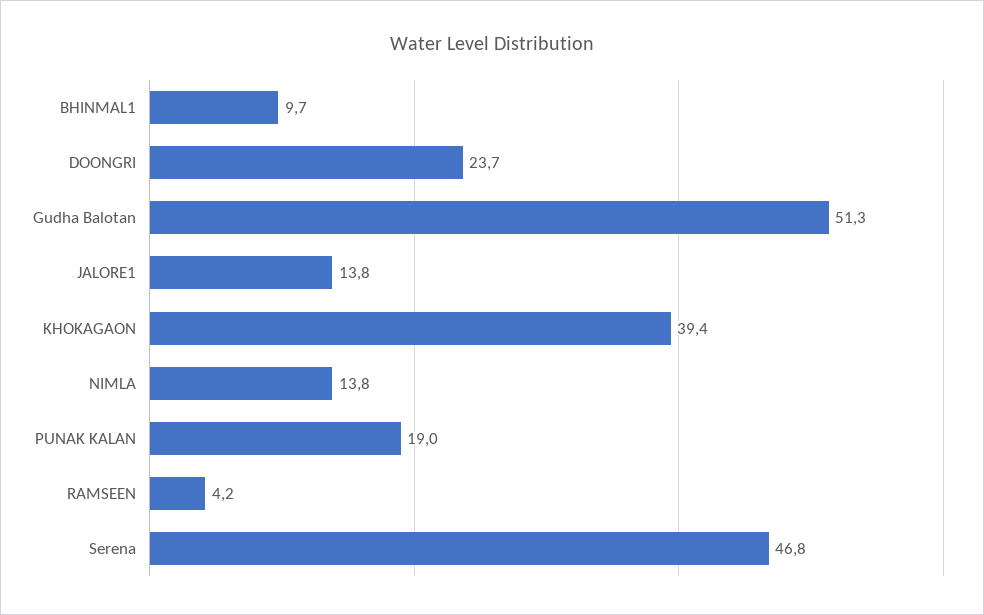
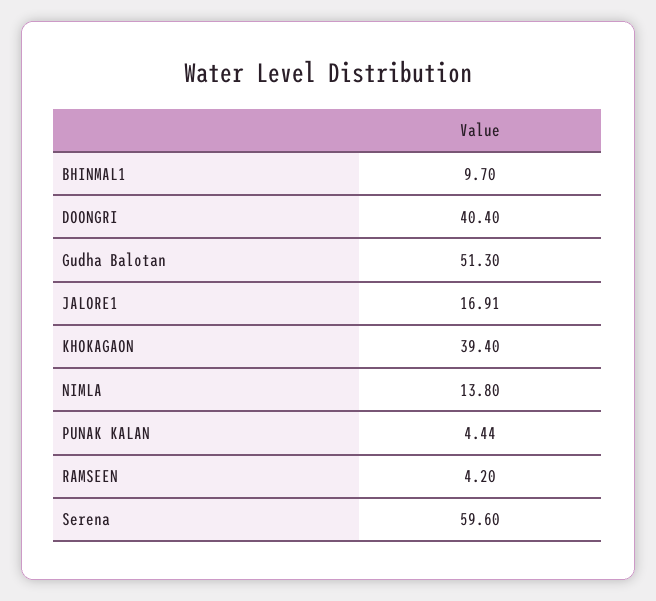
DOONGRI: 23.7 -> 40.4
JALORE1: 13.8 -> 16.91
PUNAK KALAN: 19 -> 4.44
Serena: 46.8 -> 59.6

